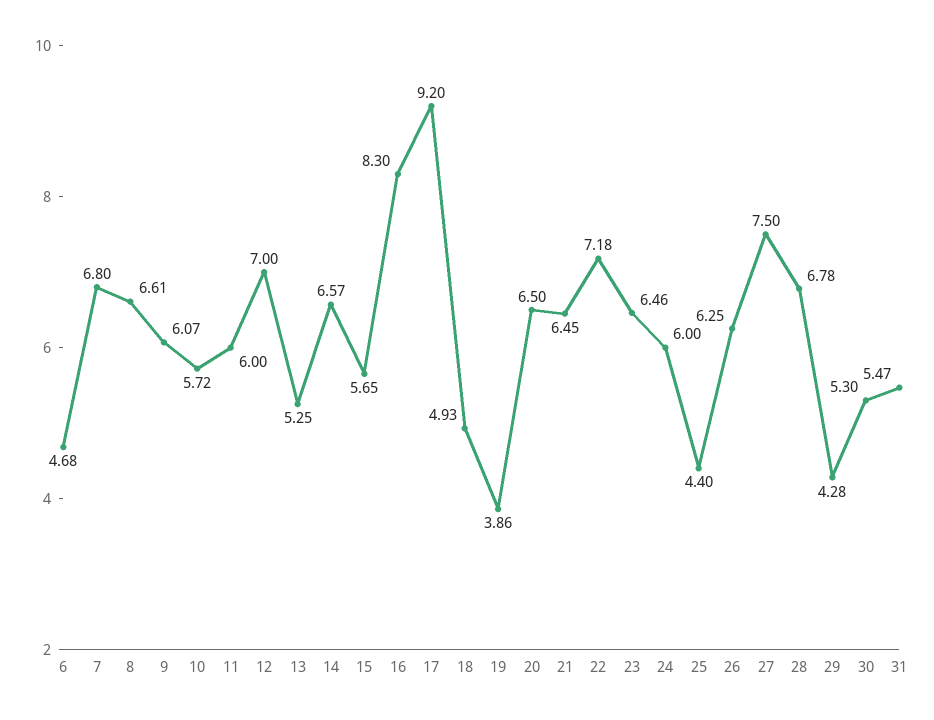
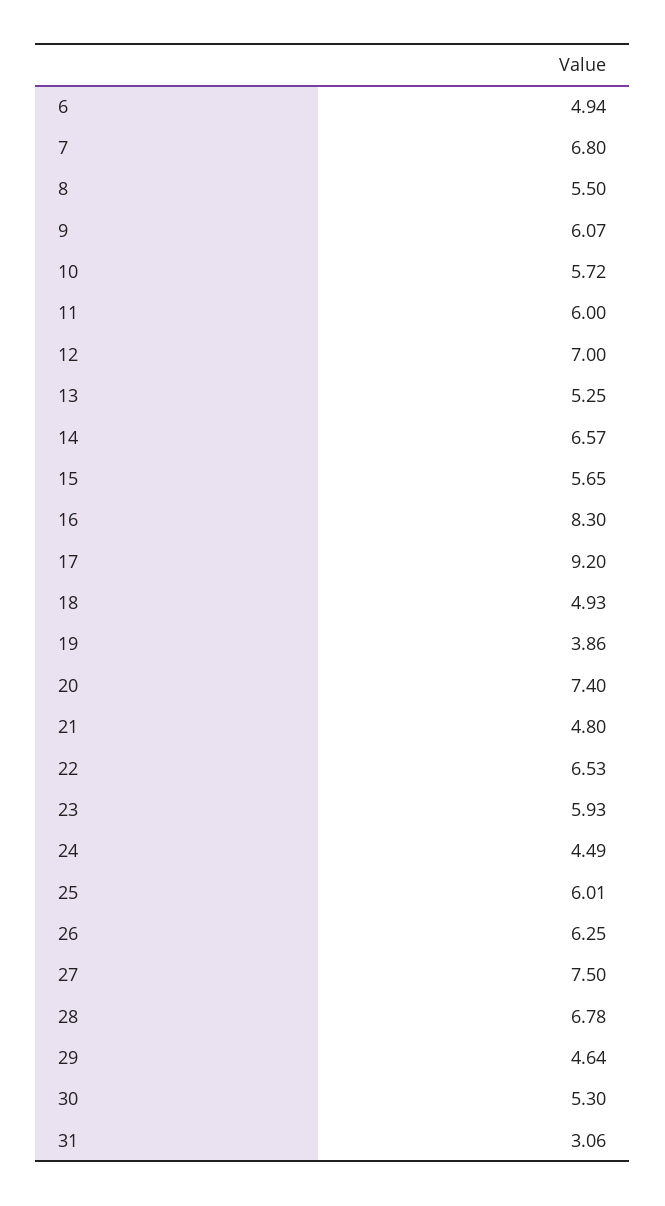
6: 4.68 -> 4.94
8: 6.61 -> 5.5
20: 6.5 -> 7.4
21: 6.45 -> 4.8
22: 7.18 -> 6.53
23: 6.46 -> 5.93
24: 6 -> 4.49
25: 4.4 -> 6.01
29: 4.28 -> 4.64
31: 5.47 -> 3.06

